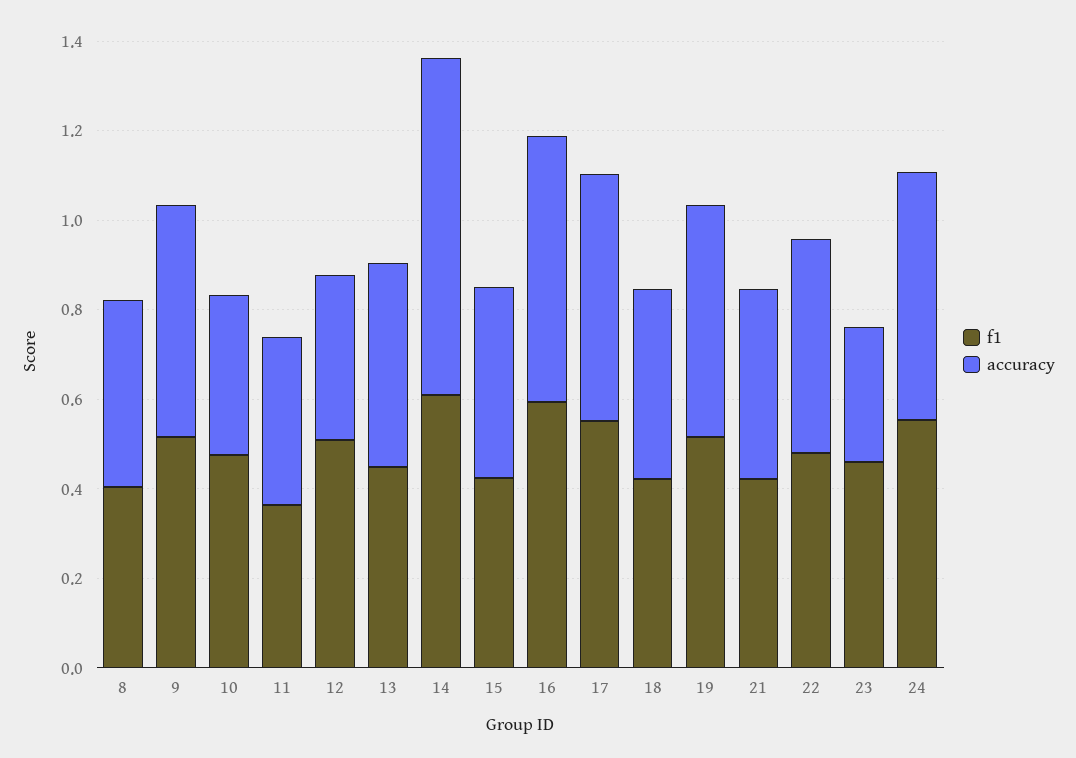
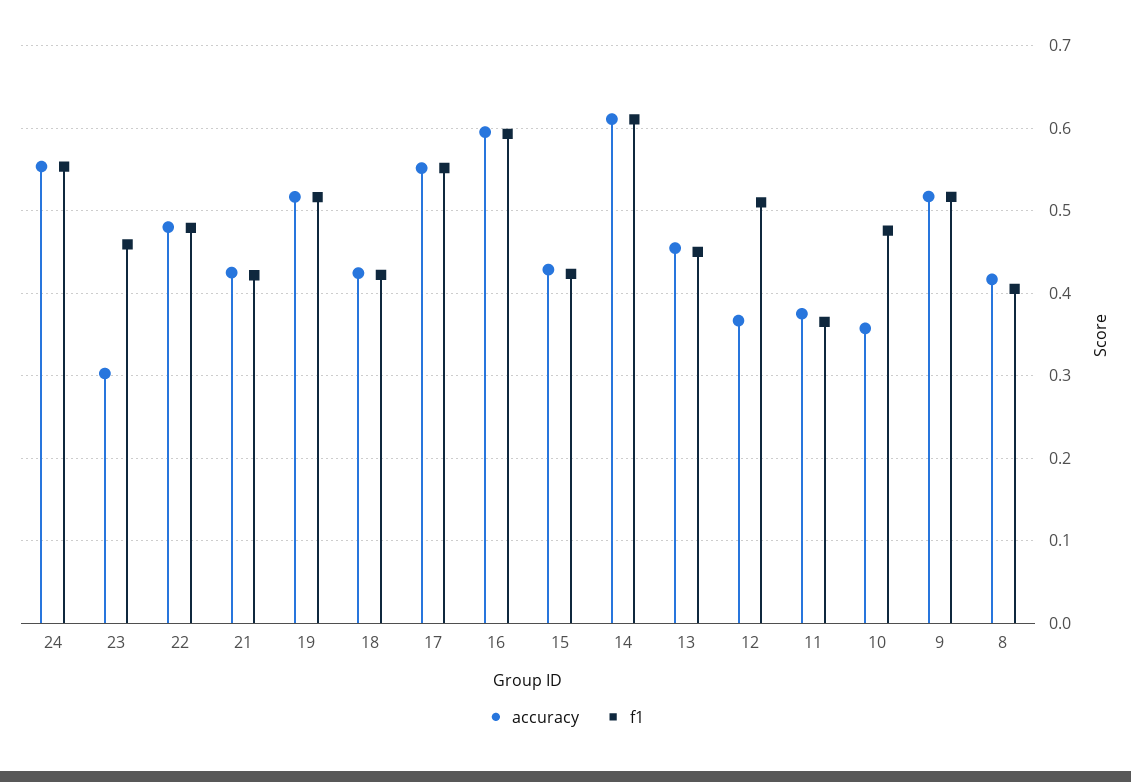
accuracy, 14: 0.75 -> 0.61

